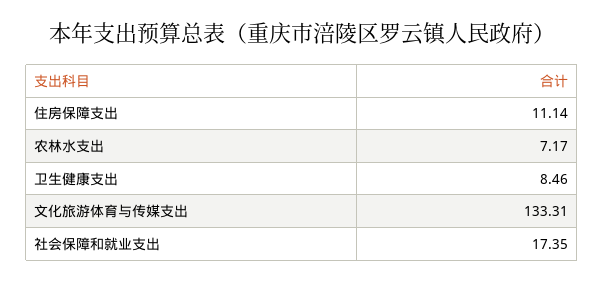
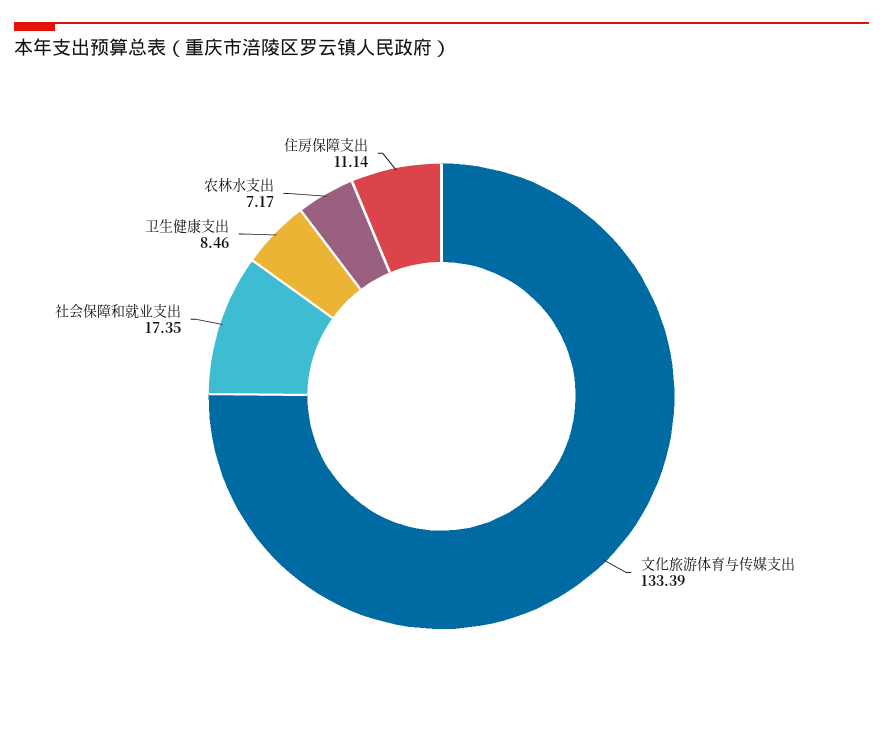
文化旅游体育与传媒支出: 133.31 -> 133.39

